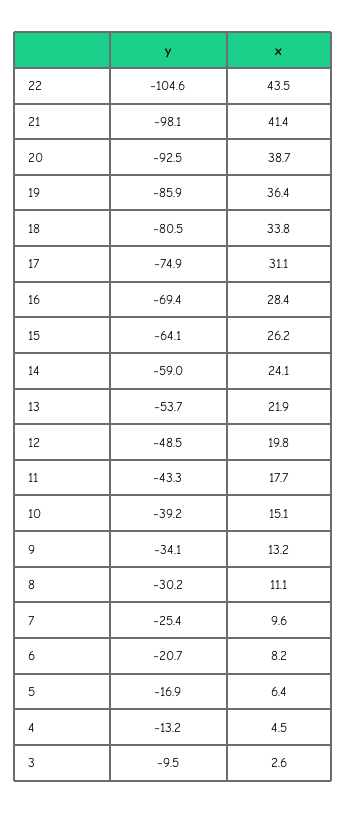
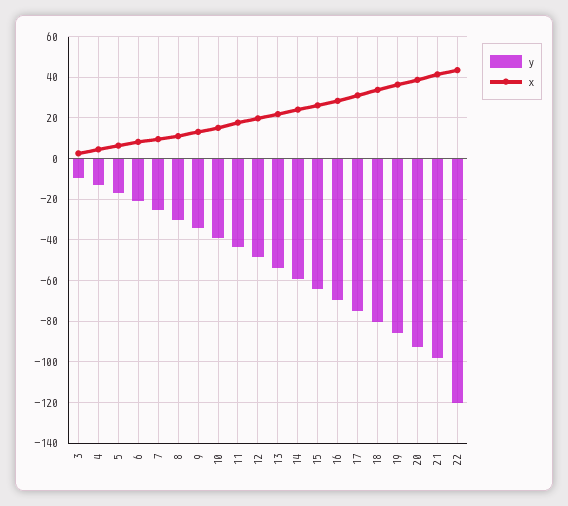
y, 22: -104.6 -> -120

